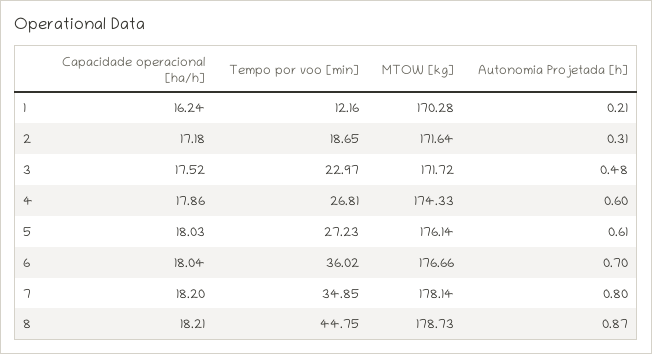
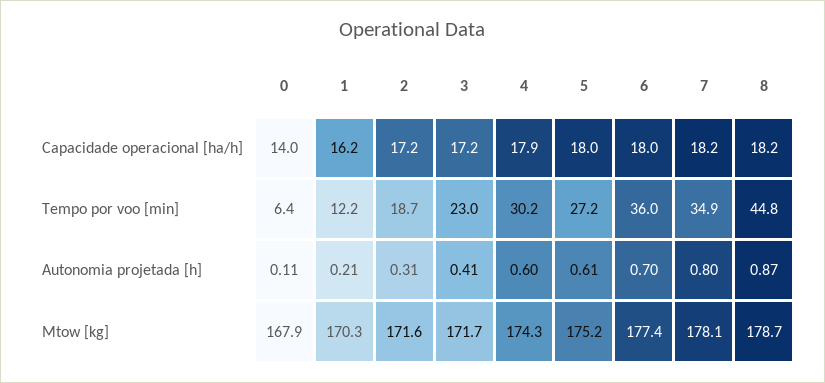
Capacidade operacional [ha/h], 3: 17.52 -> 17.2
Autonomia Projetada [h], 3: 0.48 -> 0.41
Tempo por voo [min], 4: 26.81 -> 30.2
MTOW [kg], 5: 176.14 -> 175.2
MTOW [kg], 6: 176.66 -> 177.4
Capacidade operacional [ha/h], 0: none -> 14
Tempo por voo [min], 0: none -> 6.4
Autonomia Projetada [h], 0: none -> 0.11
MTOW [kg], 0: none -> 167.9

